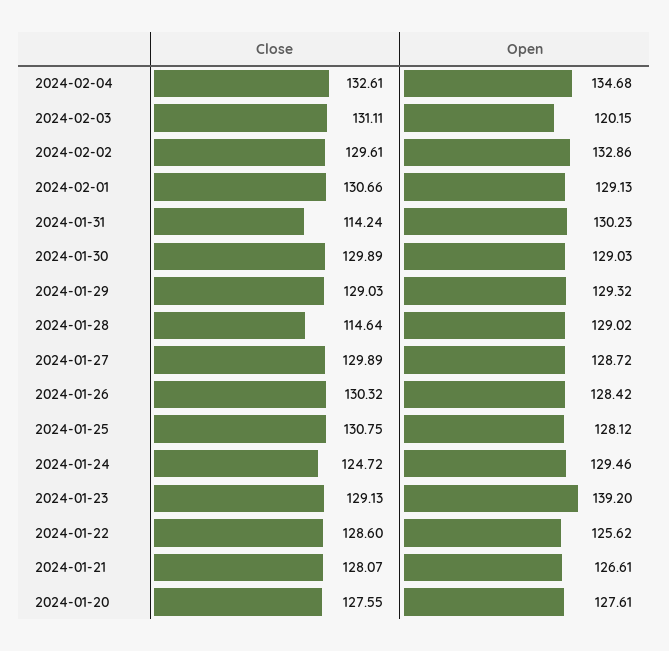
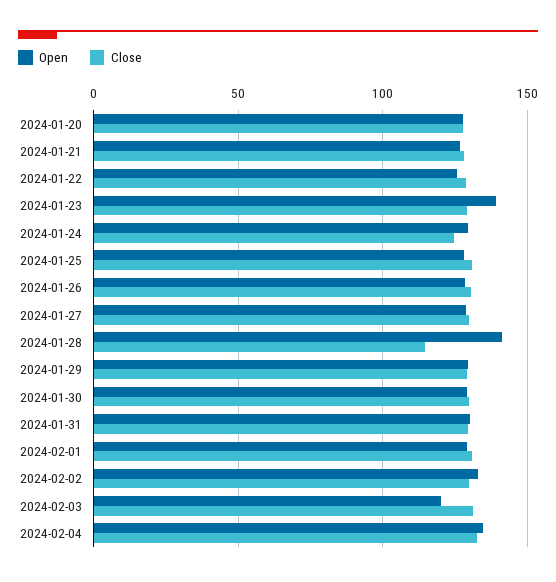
Close, 2024-01-31: 114.24 -> 130
Open, 2024-01-28: 129.02 -> 140

